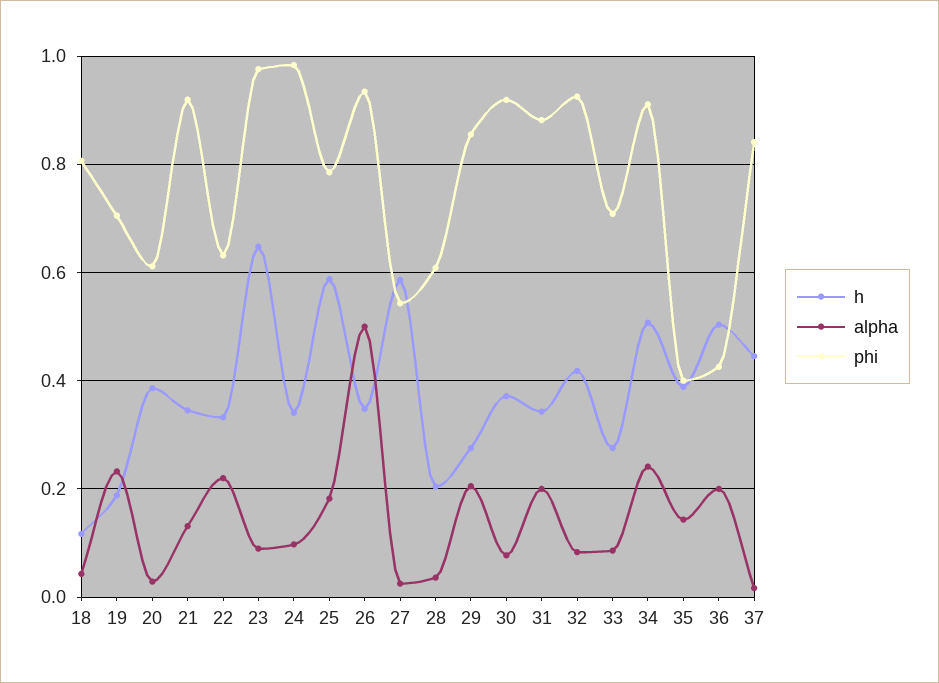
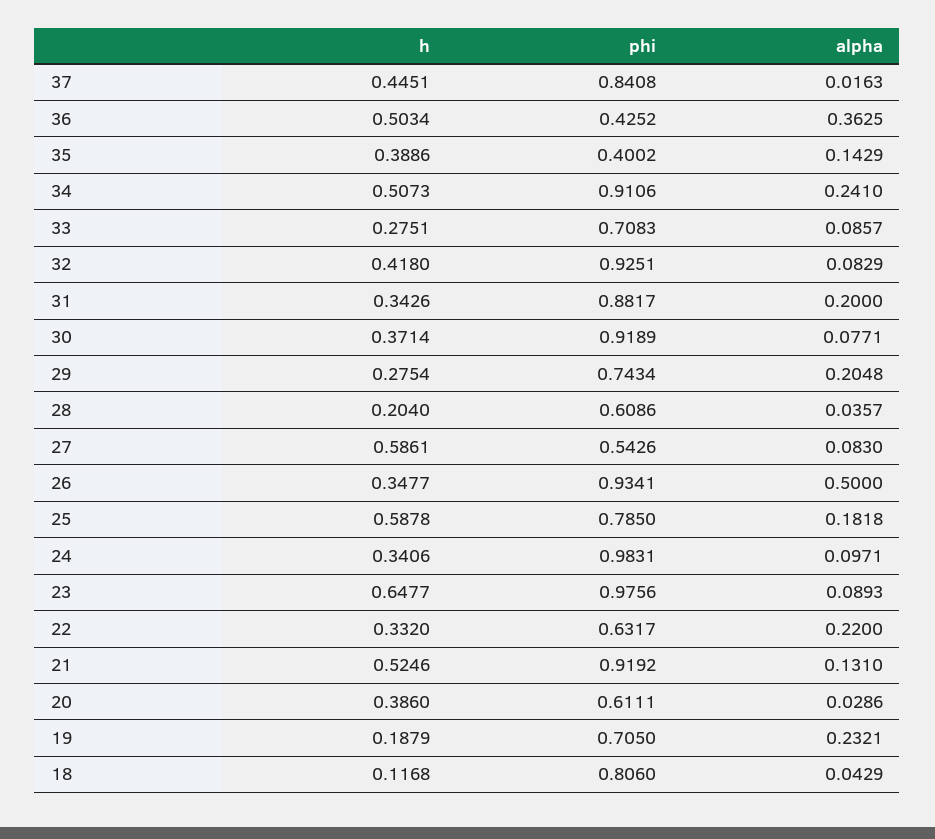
h, 21: 0.34 -> 0.5246
alpha, 27: 0.02 -> 0.083
phi, 29: 0.86 -> 0.7434
alpha, 36: 0.2 -> 0.3625

